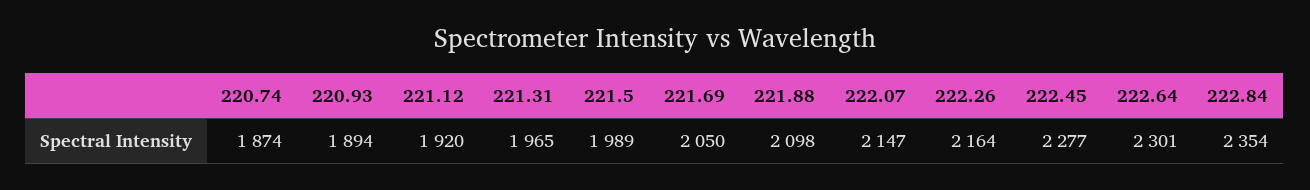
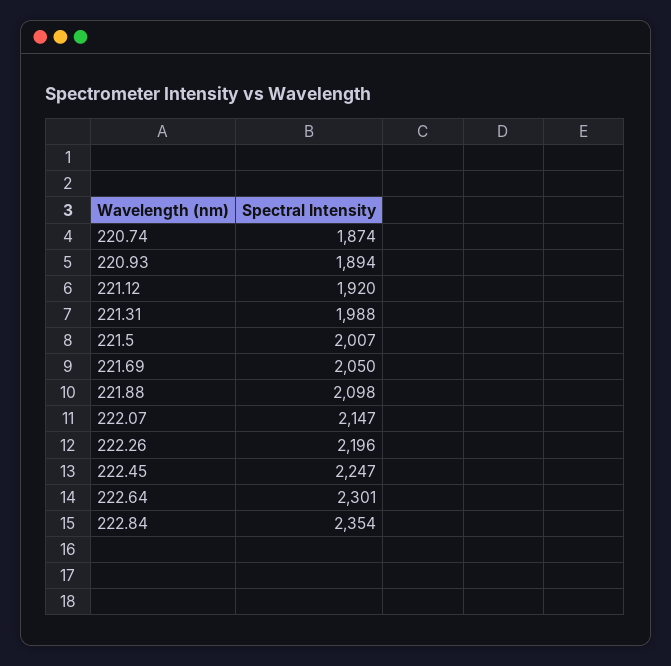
221.31: 1965 -> 1988
221.5: 1989 -> 2007
222.26: 2164 -> 2196
222.45: 2277 -> 2247

